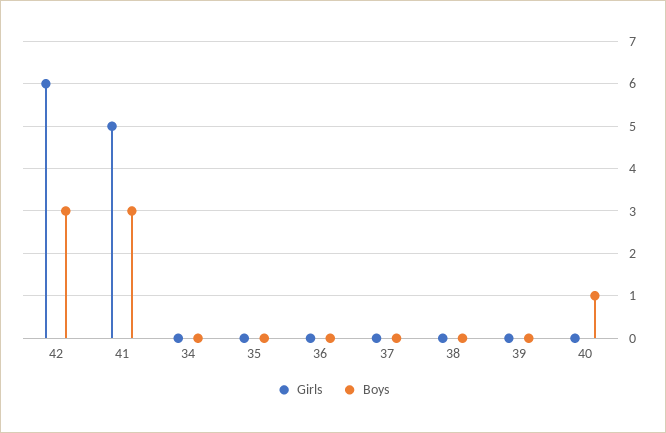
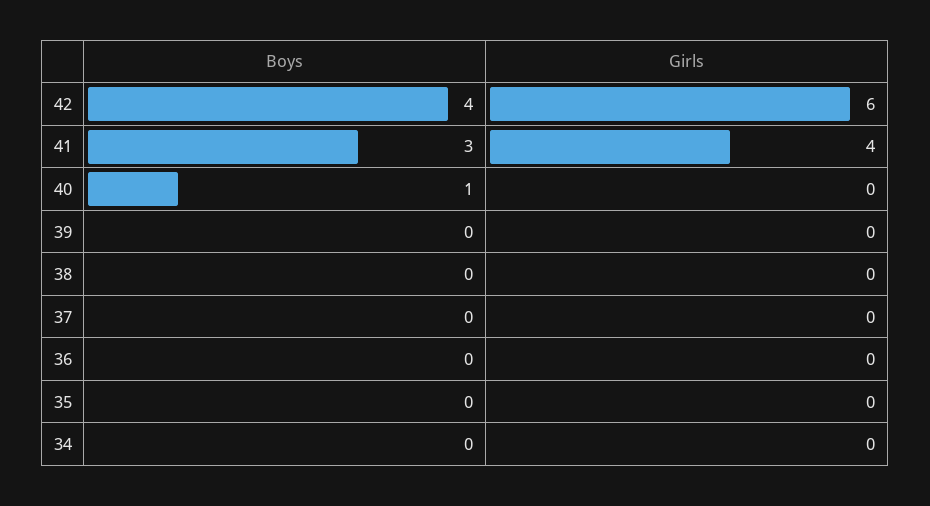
Boys, 42: 3 -> 4
Girls, 41: 5 -> 4

